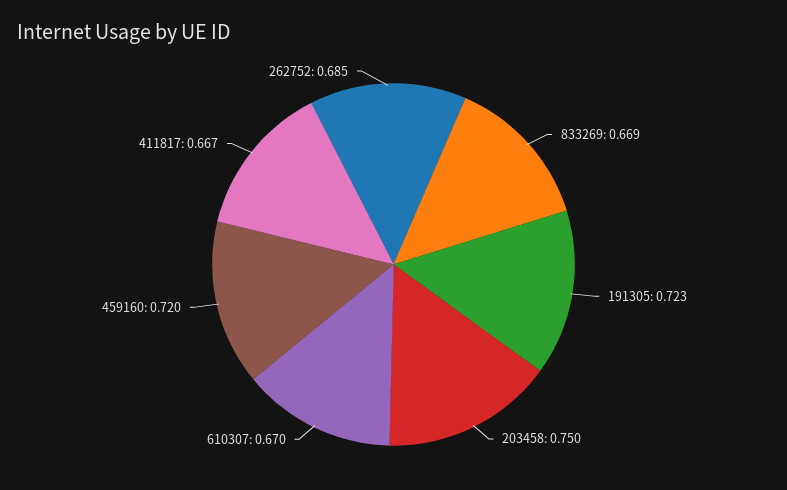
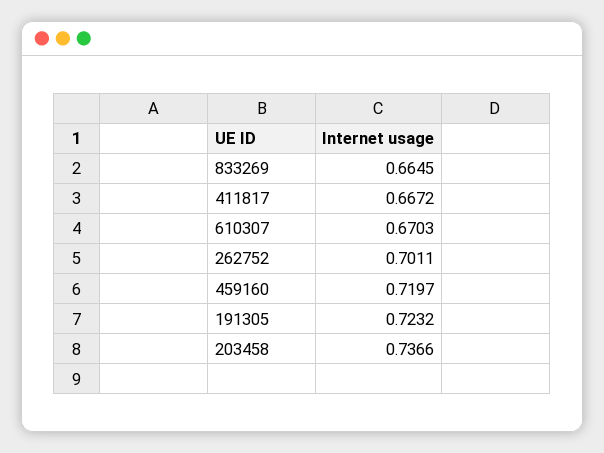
833269: 0.669 -> 0.6645
203458: 0.75 -> 0.7366
262752: 0.685 -> 0.7011

